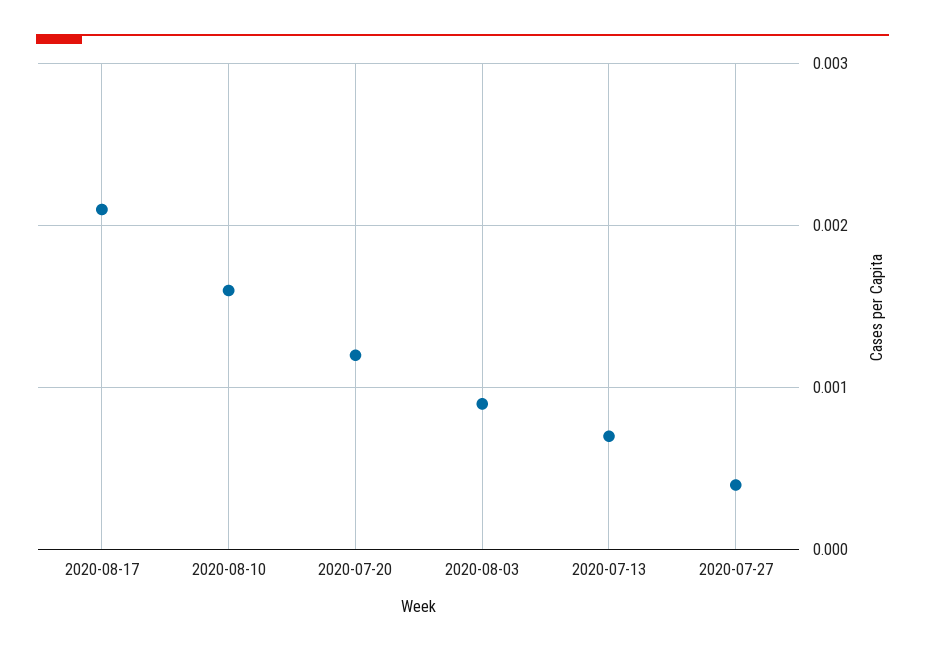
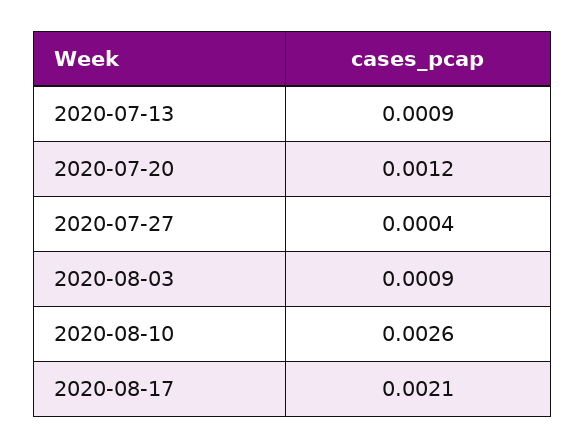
2020-08-10: 0.0016 -> 0.0026
2020-07-13: 0.0007 -> 0.0009

